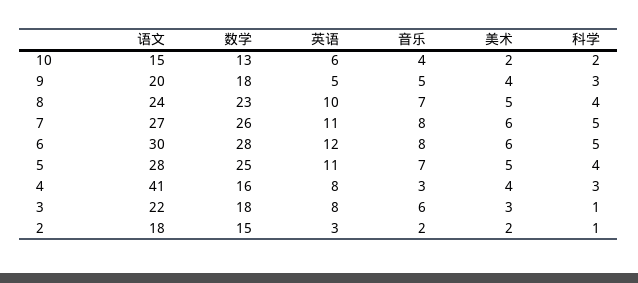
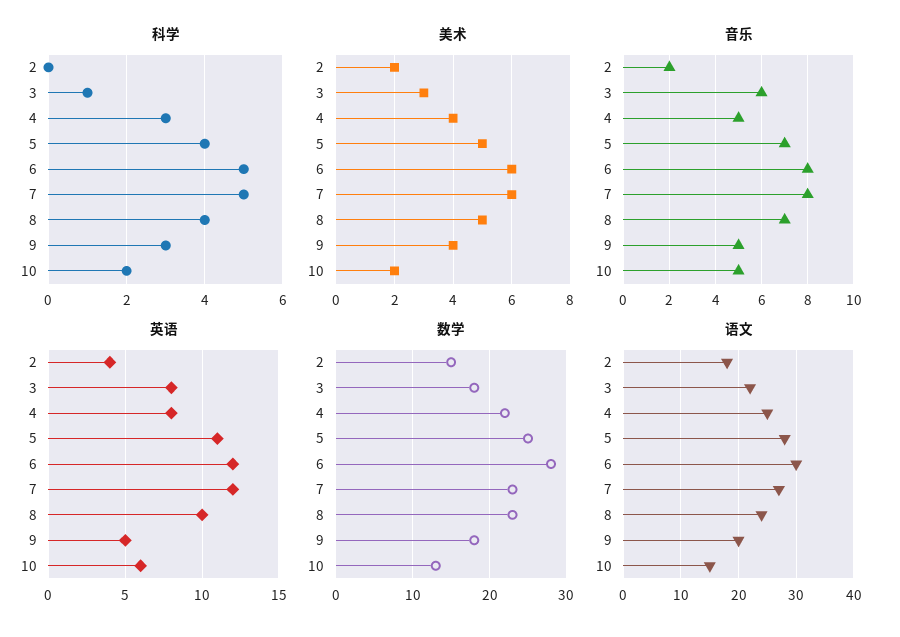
音乐, 10: 4 -> 5
数学, 7: 26 -> 23
英语, 7: 11 -> 12
语文, 4: 41 -> 25
数学, 4: 16 -> 22
音乐, 4: 3 -> 5
英语, 2: 3 -> 4
科学, 2: 1 -> 0

